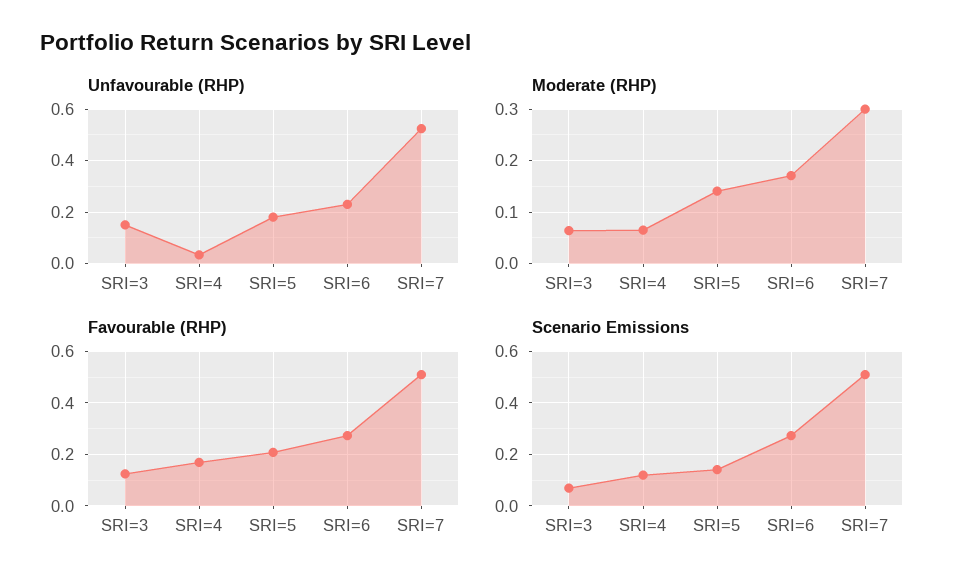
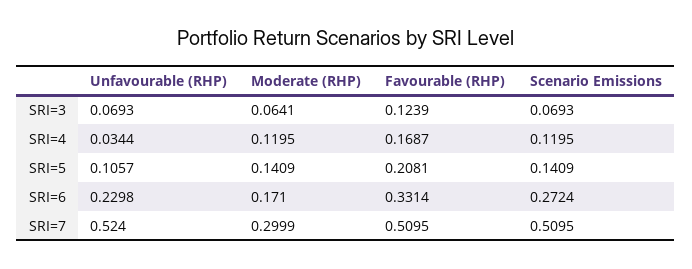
Unfavourable (RHP), SRI=3: 0.15 -> 0.0693
Unfavourable (RHP), SRI=5: 0.175 -> 0.1057
Moderate (RHP), SRI=4: 0.06 -> 0.1195
Favourable (RHP), SRI=6: 0.275 -> 0.3314

